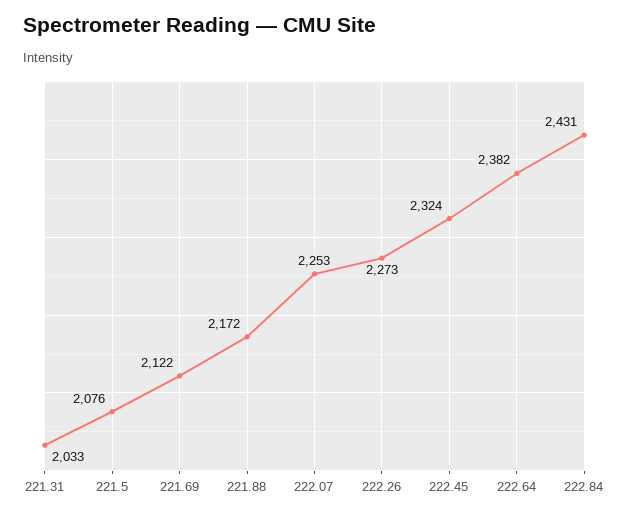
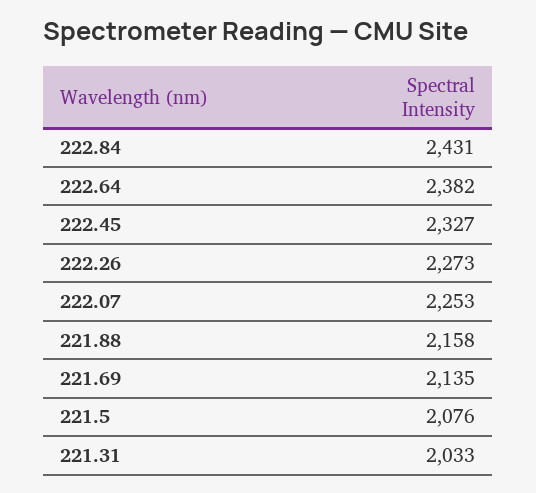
221.69: 2122 -> 2135
221.88: 2172 -> 2158
222.45: 2324 -> 2327

